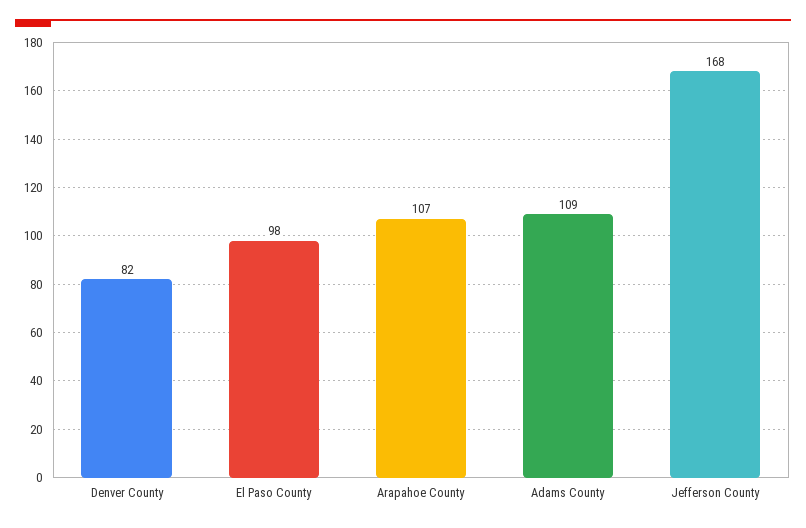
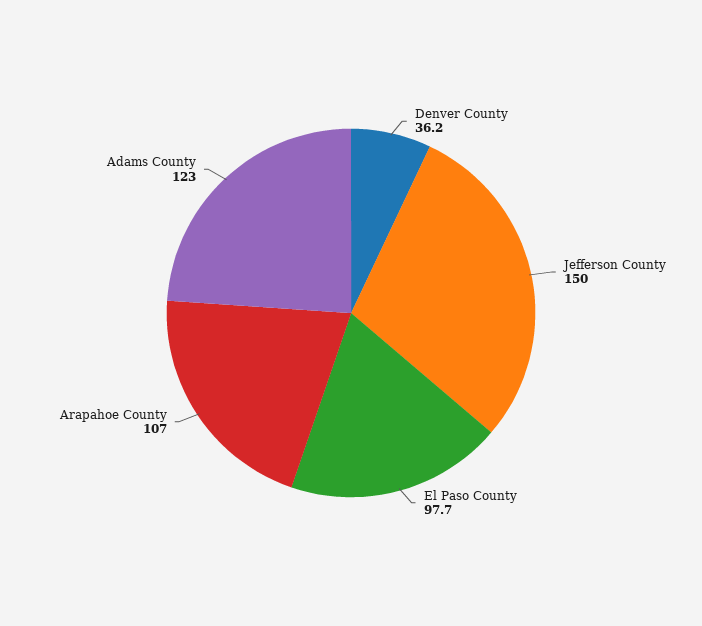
Denver County: 82 -> 36.2
Adams County: 109 -> 123
Jefferson County: 168 -> 150

